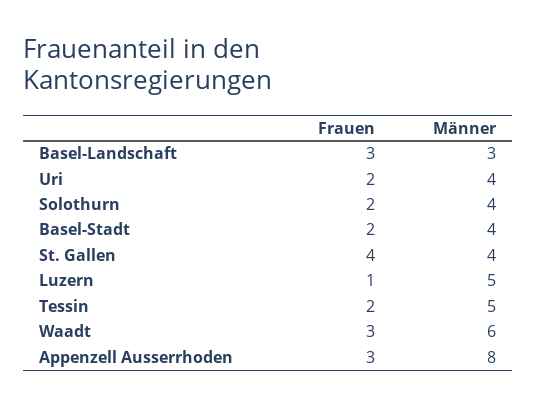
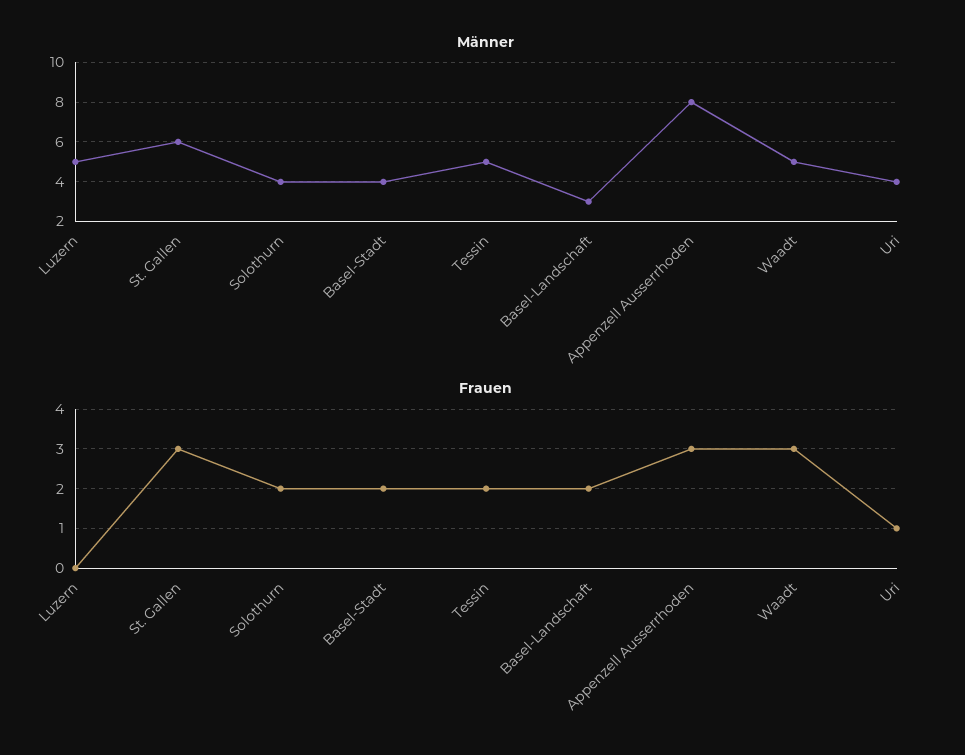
Frauen, Basel-Landschaft: 3 -> 2
Frauen, Uri: 2 -> 1
Frauen, St. Gallen: 4 -> 3
Männer, St. Gallen: 4 -> 6
Frauen, Luzern: 1 -> 0
Männer, Waadt: 6 -> 5

